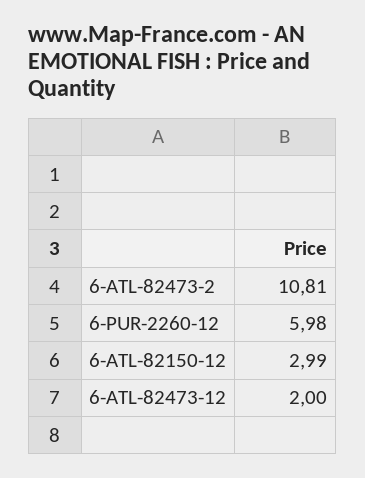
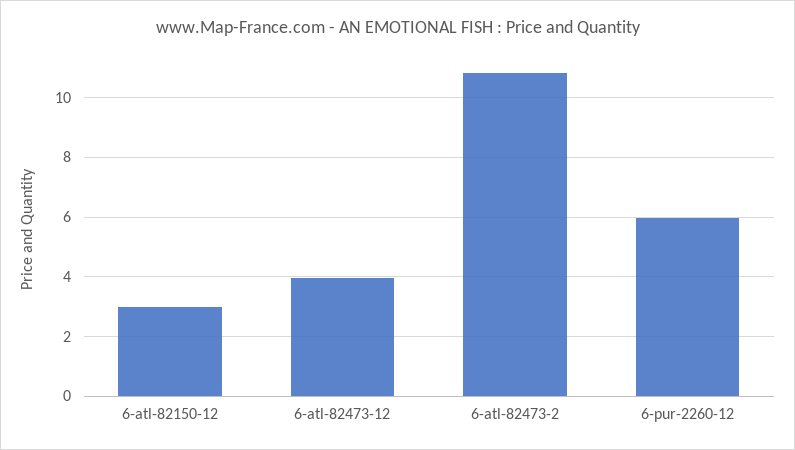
6-ATL-82473-12: 2 -> 4

